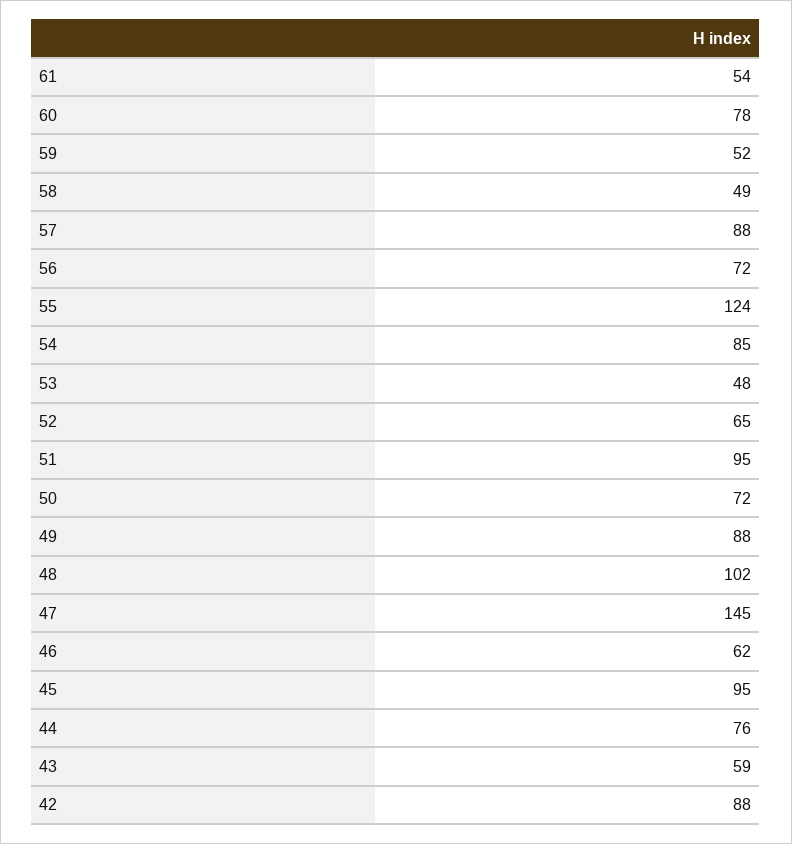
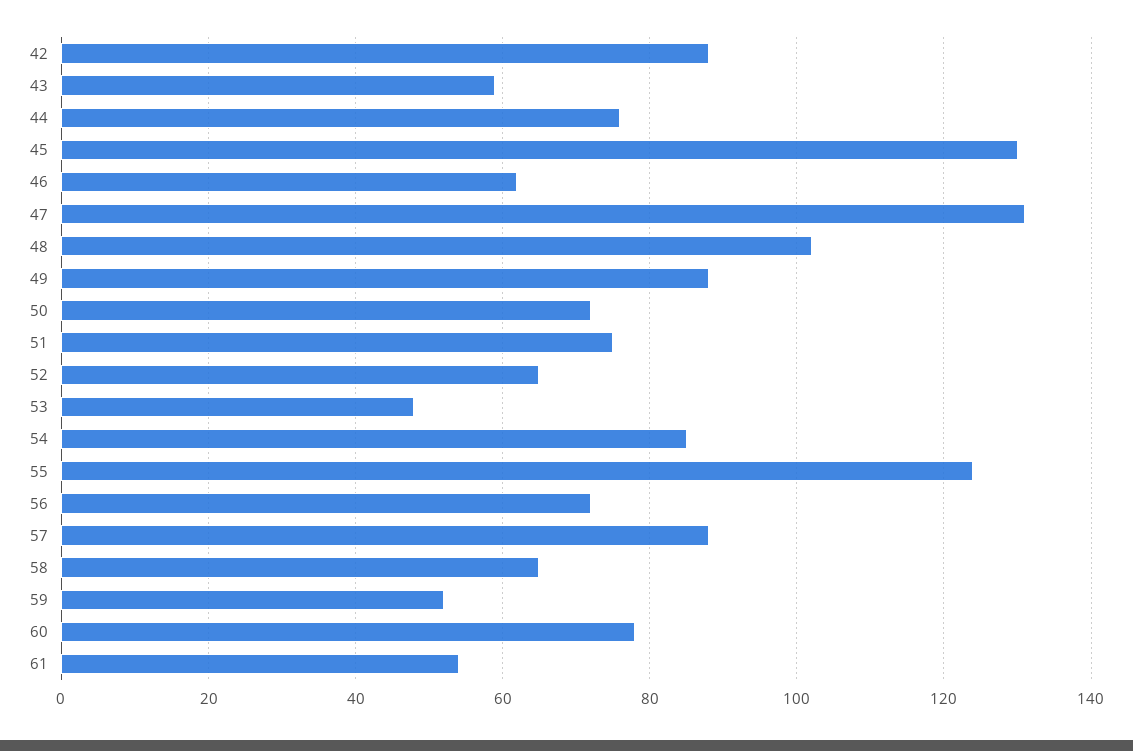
58: 49 -> 65
51: 95 -> 75
47: 145 -> 130
45: 95 -> 130

